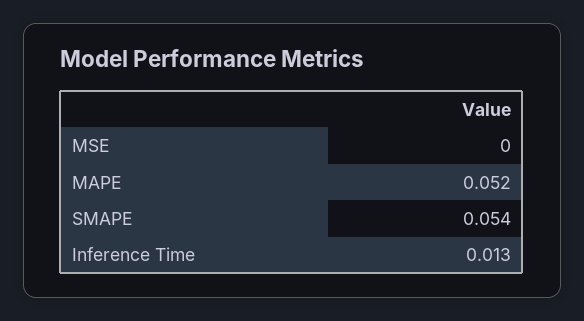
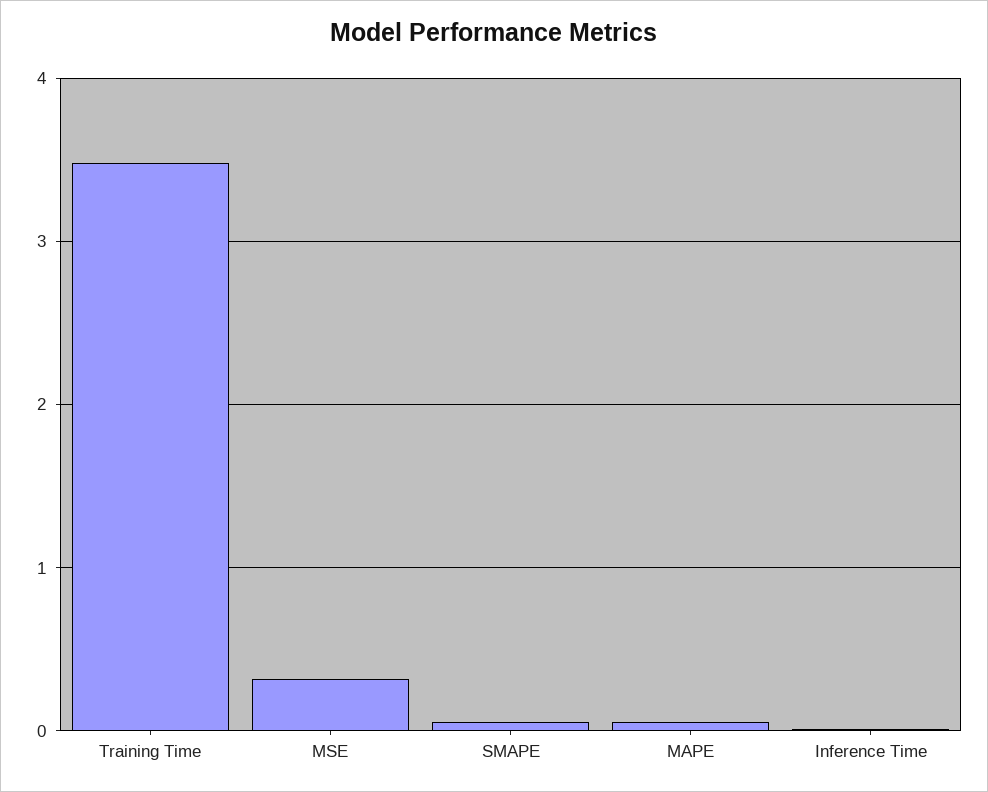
MSE: 0 -> 0.3
Training Time: none -> 3.5

